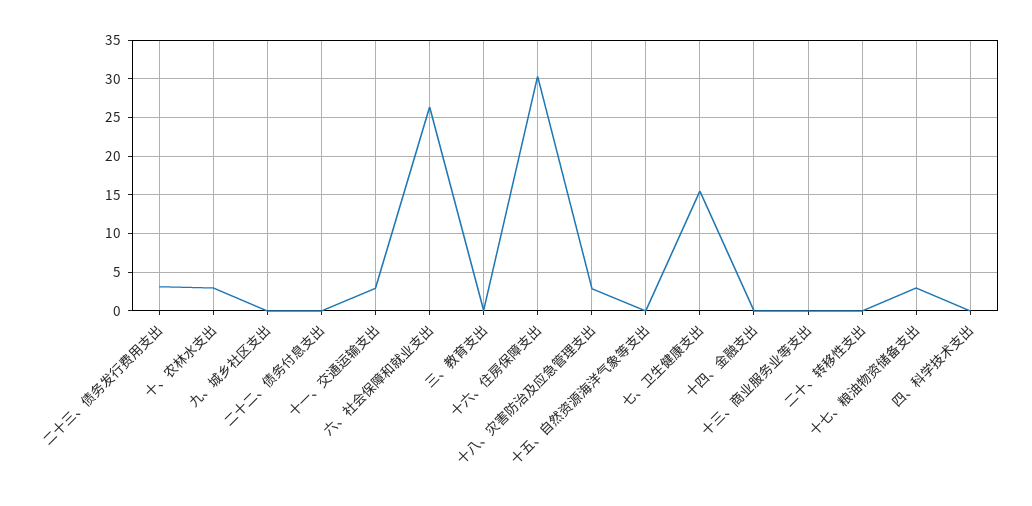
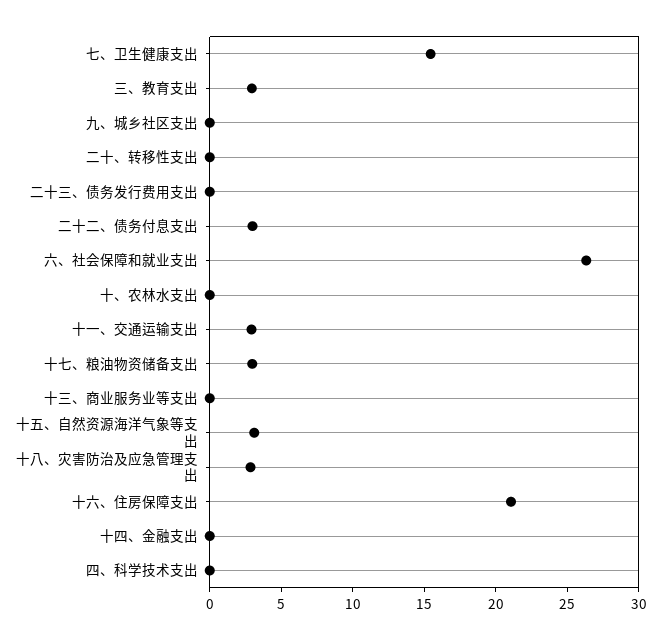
二十三、债务发行费用支出: 3 -> 0
十、农林水支出: 3 -> 0
二十二、债务付息支出: 0 -> 3
三、教育支出: 0 -> 3
十六、住房保障支出: 30 -> 21
十五、自然资源海洋气象等支出: 0 -> 3

